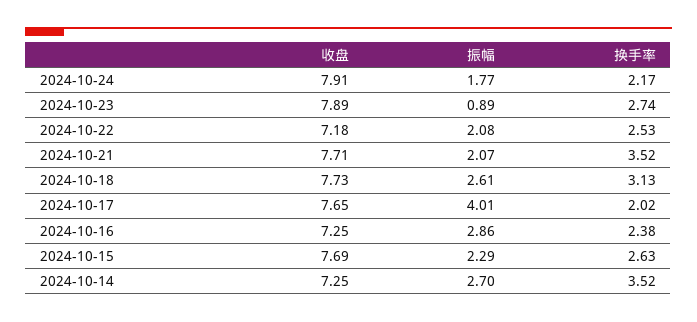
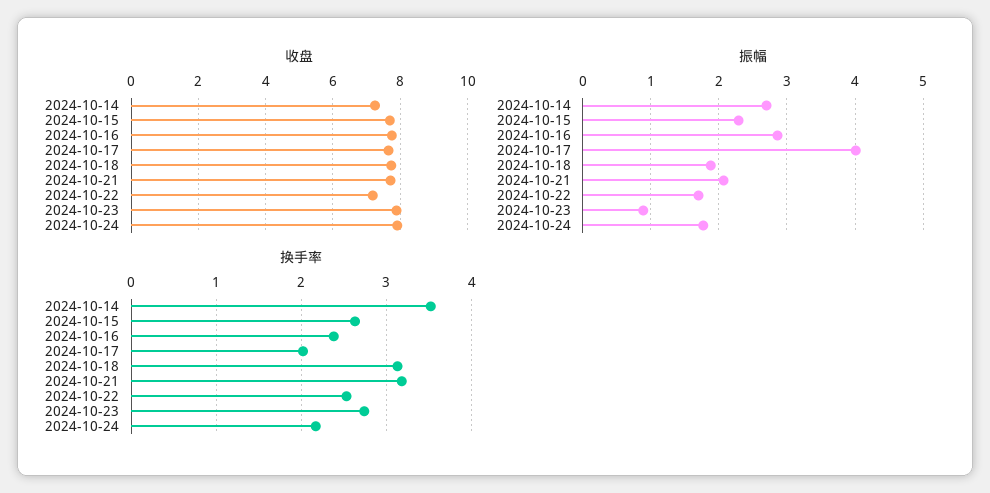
振幅, 2024-10-22: 2.08 -> 1.7
换手率, 2024-10-21: 3.52 -> 3.2
振幅, 2024-10-18: 2.61 -> 1.9
收盘, 2024-10-16: 7.25 -> 7.8

